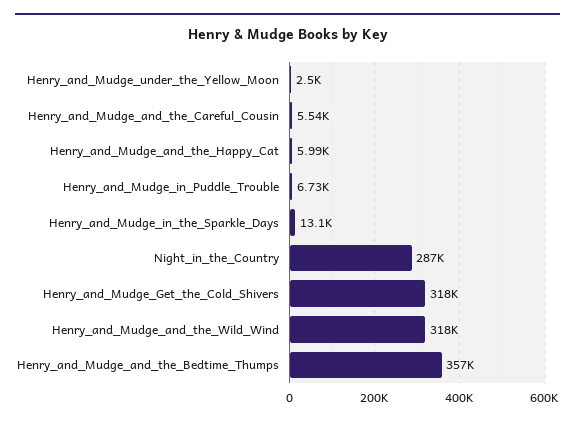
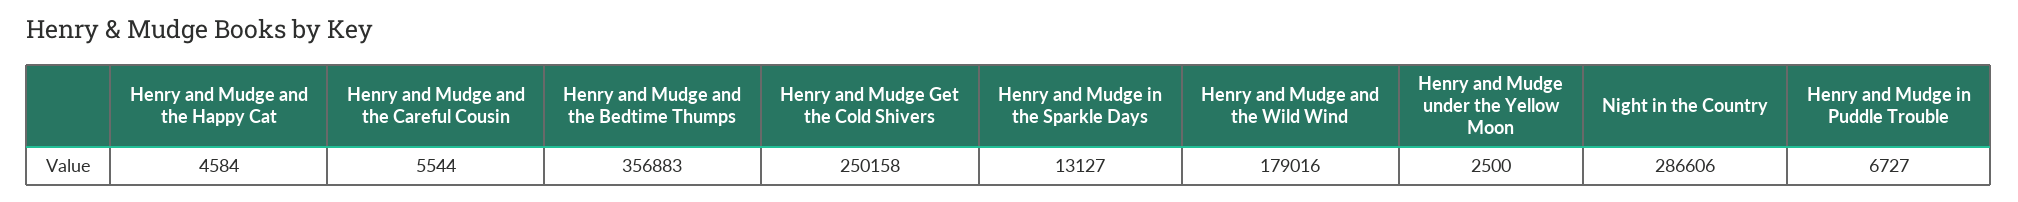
Henry_and_Mudge_and_the_Happy_Cat: 5990 -> 4584
Henry_and_Mudge_Get_the_Cold_Shivers: 318000 -> 250158
Henry_and_Mudge_and_the_Wild_Wind: 318000 -> 179016

